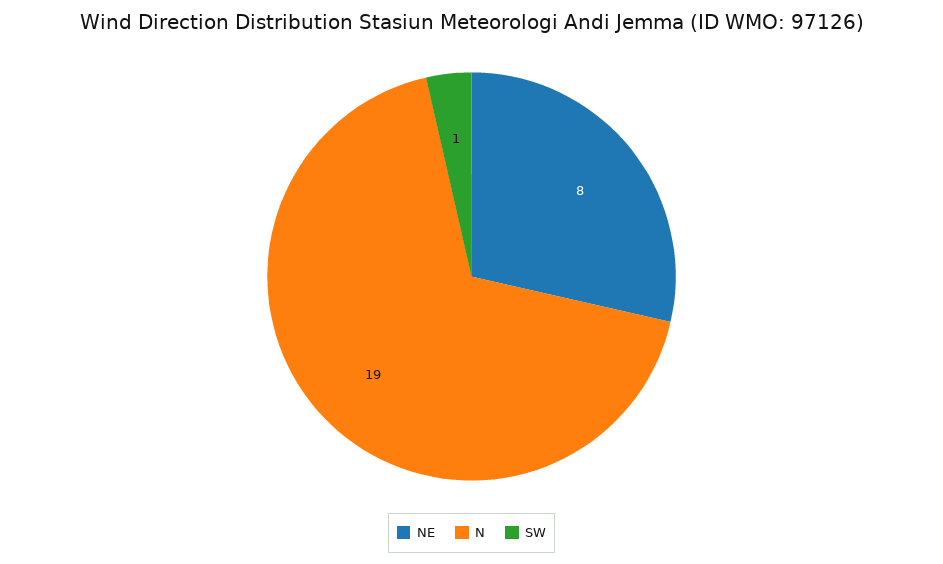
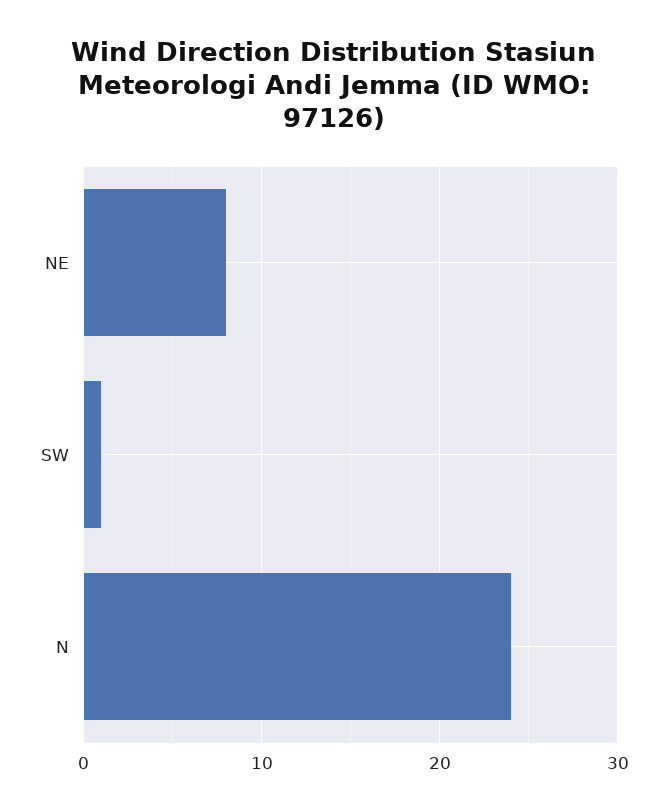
N: 19 -> 24

